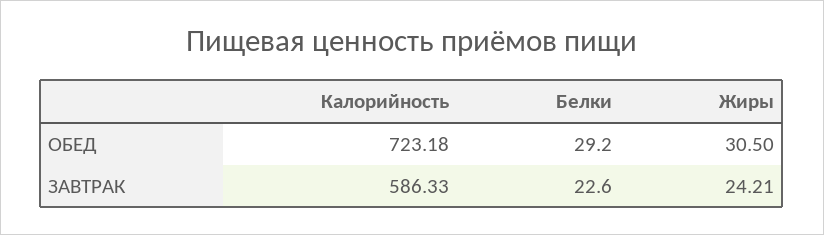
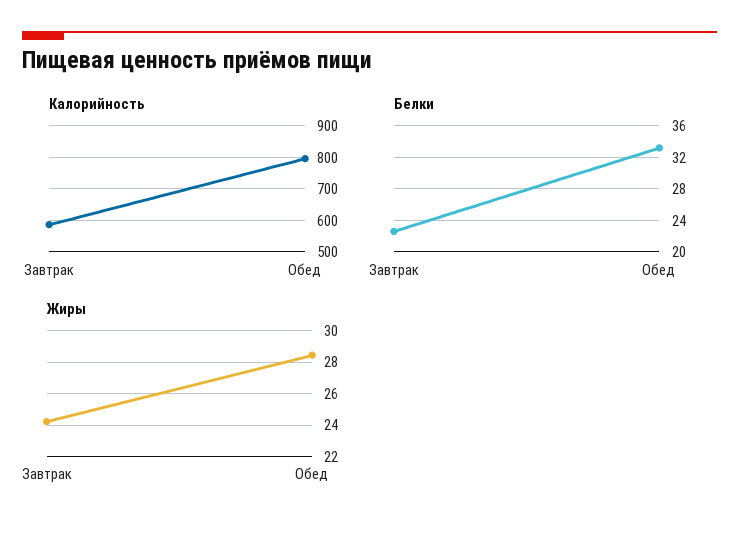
Калорийность, ОБЕД: 723.18 -> 800
Белки, ОБЕД: 29.2 -> 33
Жиры, ОБЕД: 30.5 -> 28.5

